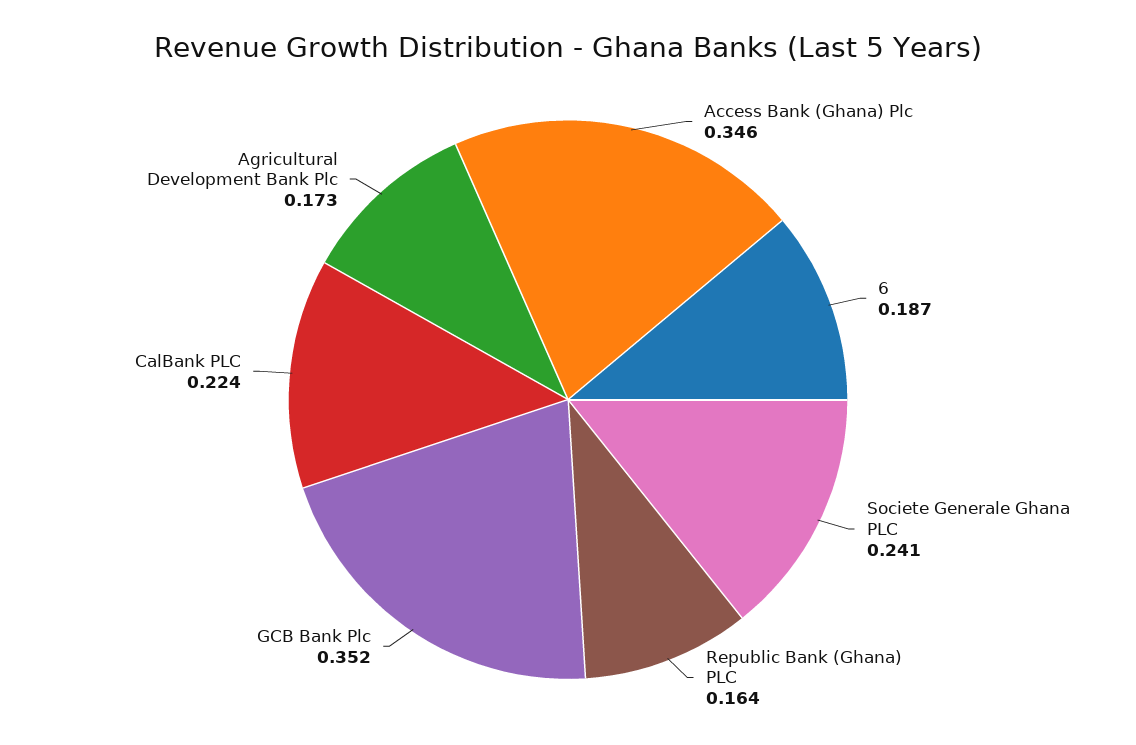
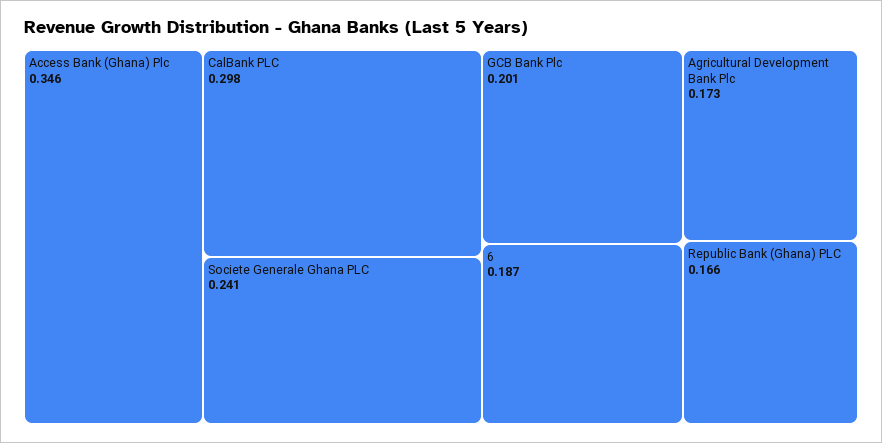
Republic Bank (Ghana) PLC: 0.164 -> 0.166
GCB Bank Plc: 0.352 -> 0.201
CalBank PLC: 0.224 -> 0.298

